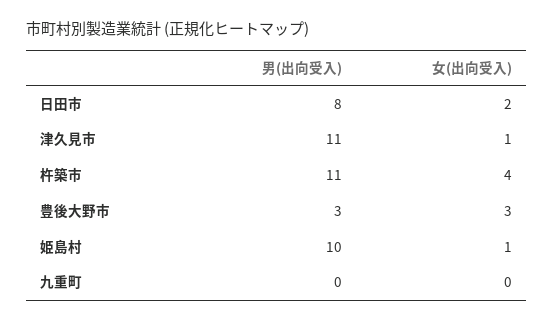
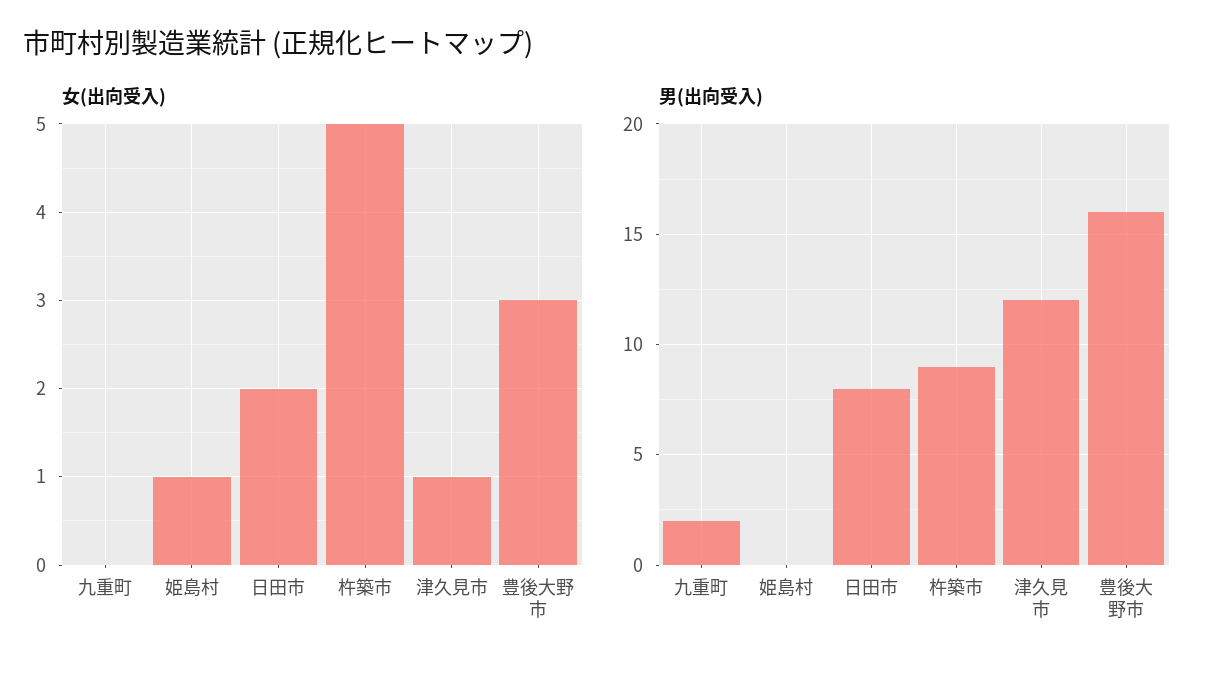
男(出向受入), 津久見市: 11 -> 12
男(出向受入), 杵築市: 11 -> 9
女(出向受入), 杵築市: 4 -> 5
男(出向受入), 豊後大野市: 3 -> 16
男(出向受入), 姫島村: 10 -> 0
男(出向受入), 九重町: 0 -> 2

